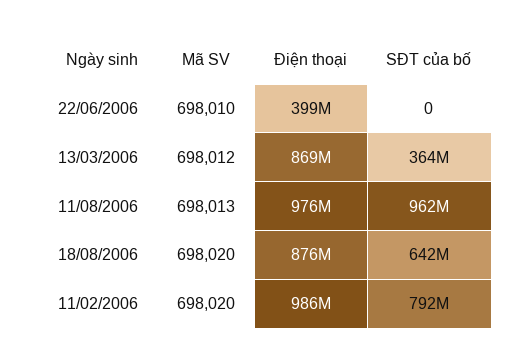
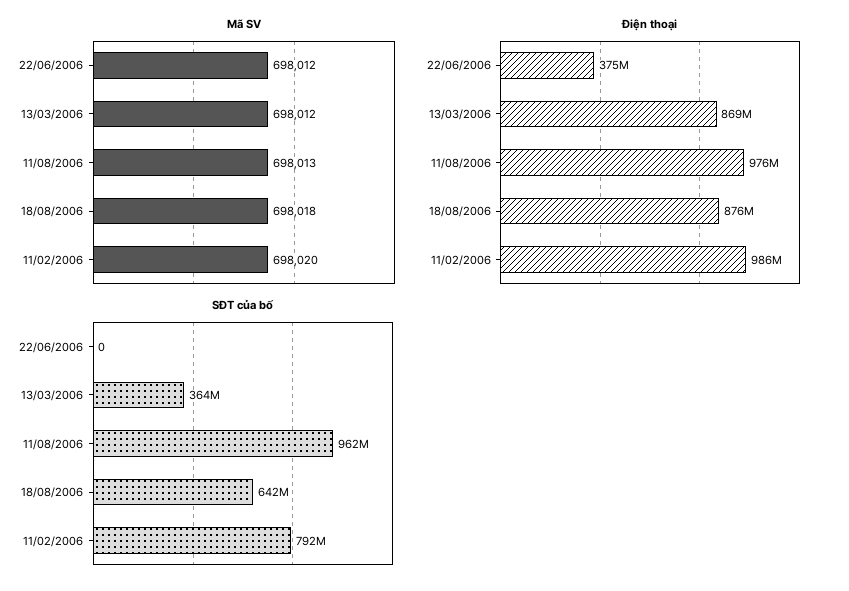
Mã SV, 22/06/2006: 698010 -> 698012
Điện thoại, 22/06/2006: 399000000 -> 375000000
Mã SV, 18/08/2006: 698020 -> 698018

